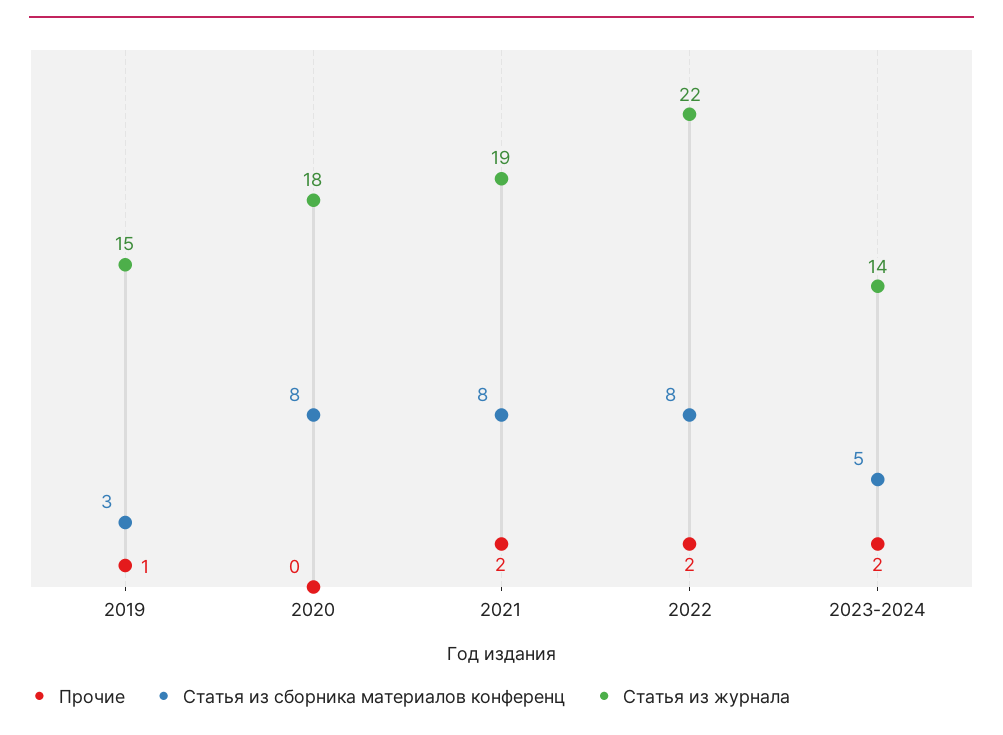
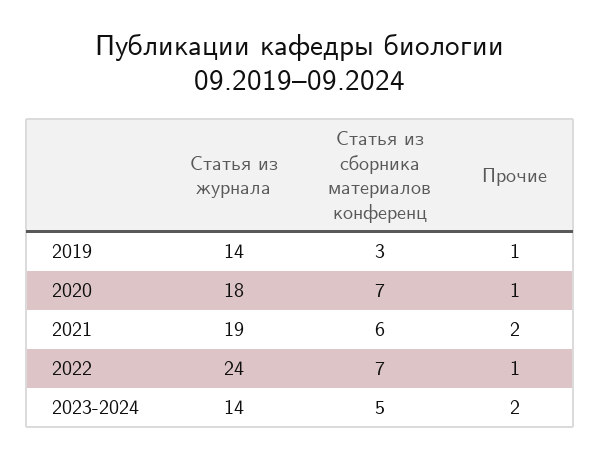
Статья из журнала, 2019: 15 -> 14
Прочие, 2020: 0 -> 1
Статья из сборника материалов конференц, 2020: 8 -> 7
Статья из сборника материалов конференц, 2021: 8 -> 6
Прочие, 2022: 2 -> 1
Статья из сборника материалов конференц, 2022: 8 -> 7
Статья из журнала, 2022: 22 -> 24

